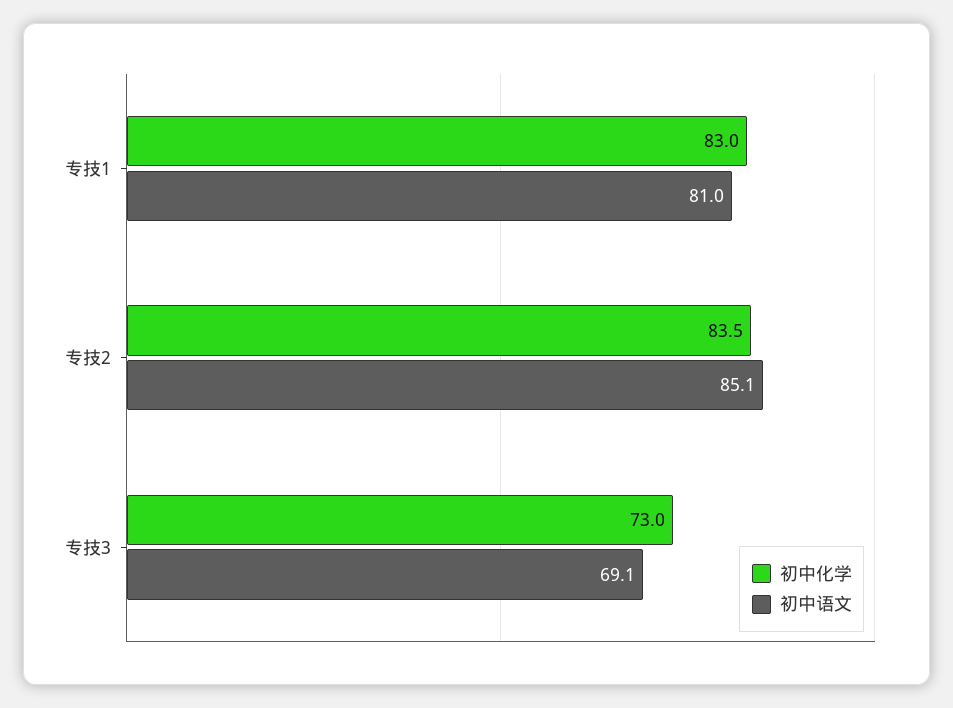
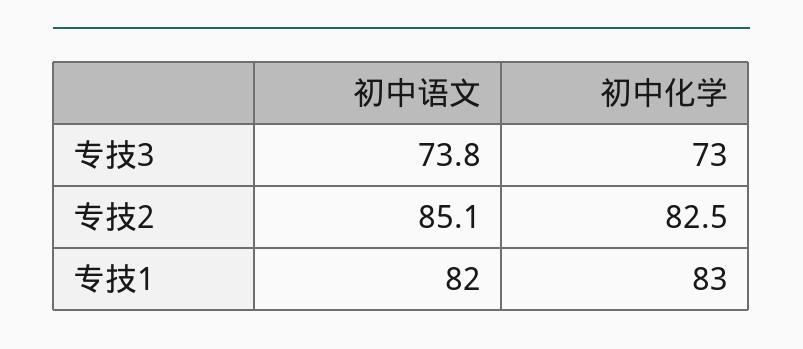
初中语文, 专技1: 81 -> 82
初中化学, 专技2: 83.5 -> 82.5
初中语文, 专技3: 69.1 -> 73.8

